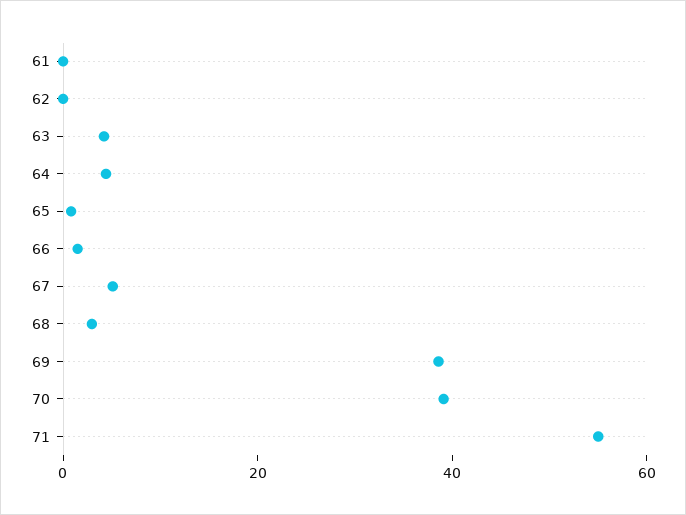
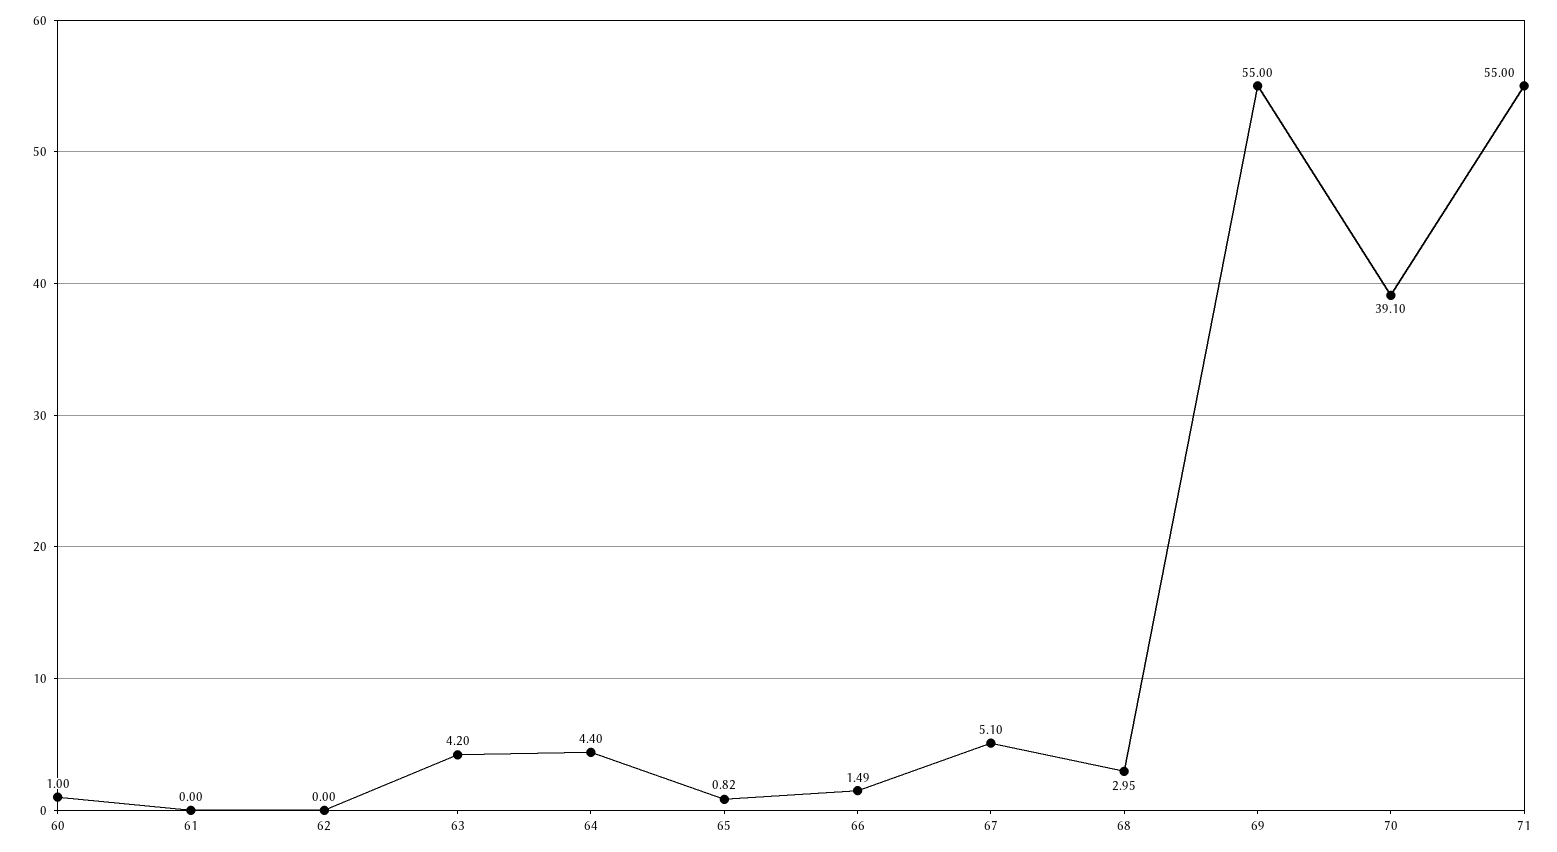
69: 40 -> 55
60: none -> 1

